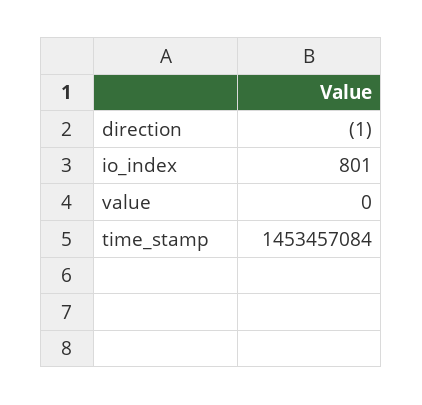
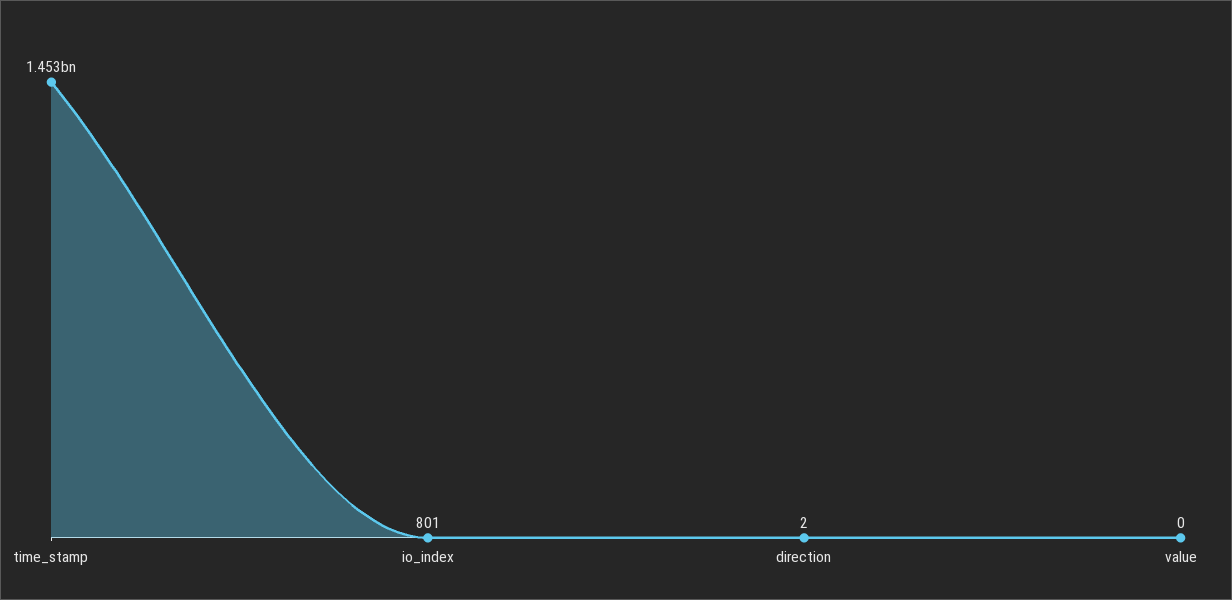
direction: -1 -> 2

